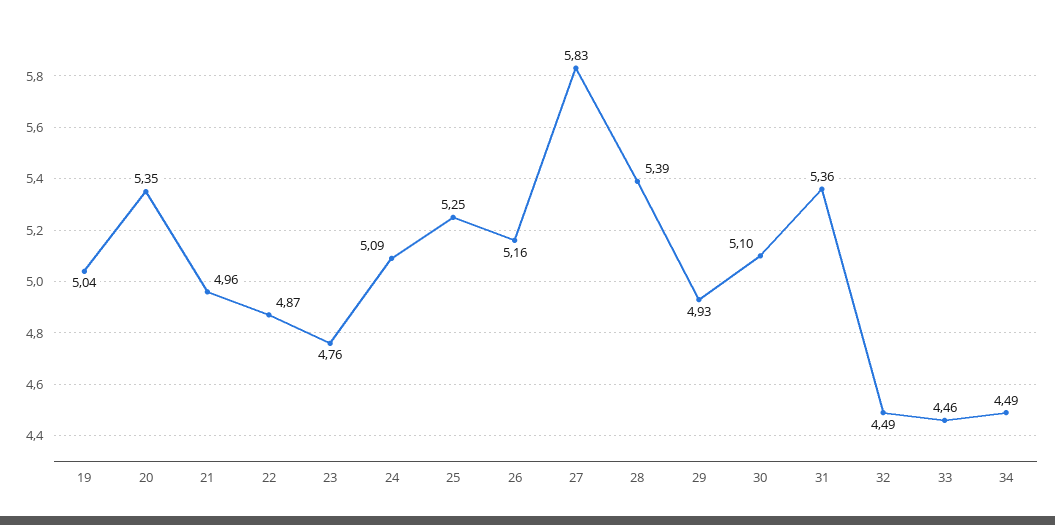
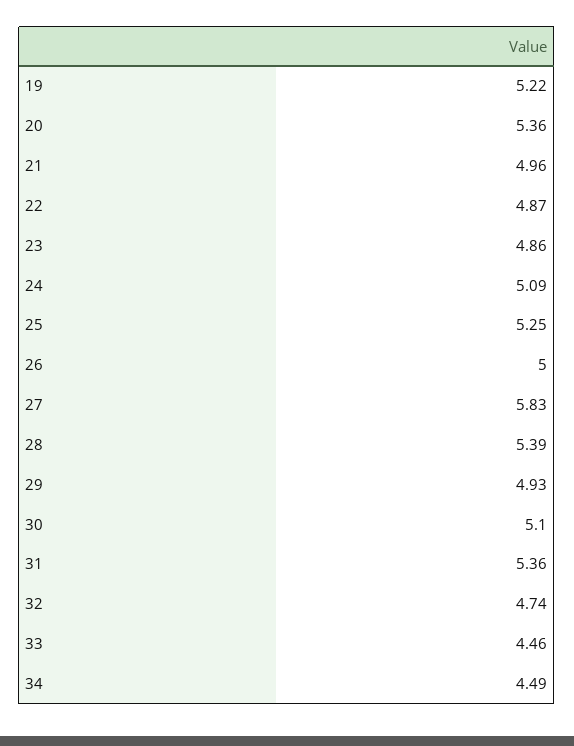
19: 5.04 -> 5.22
20: 5.35 -> 5.36
23: 4.76 -> 4.86
26: 5.16 -> 5
32: 4.49 -> 4.74

